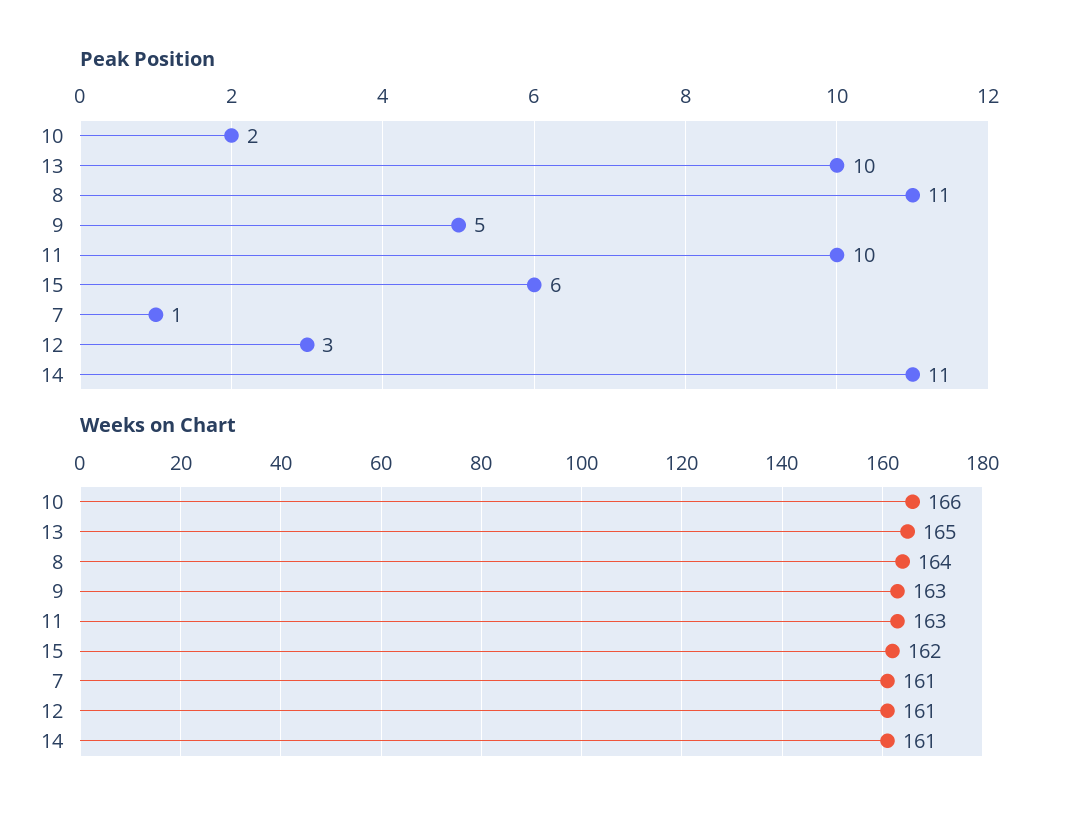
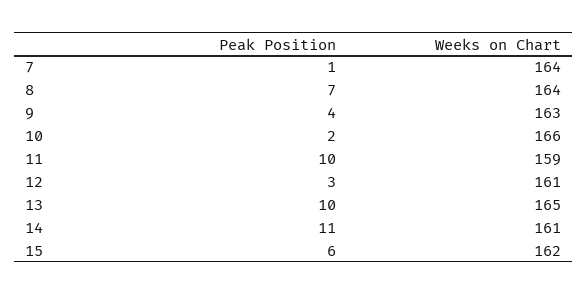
Peak Position, 8: 11 -> 7
Peak Position, 9: 5 -> 4
Weeks on Chart, 11: 163 -> 159
Weeks on Chart, 7: 161 -> 164

